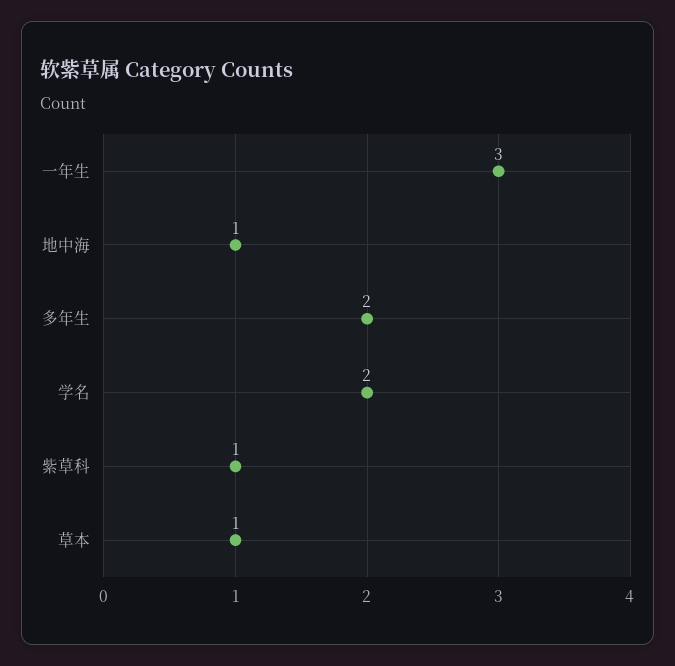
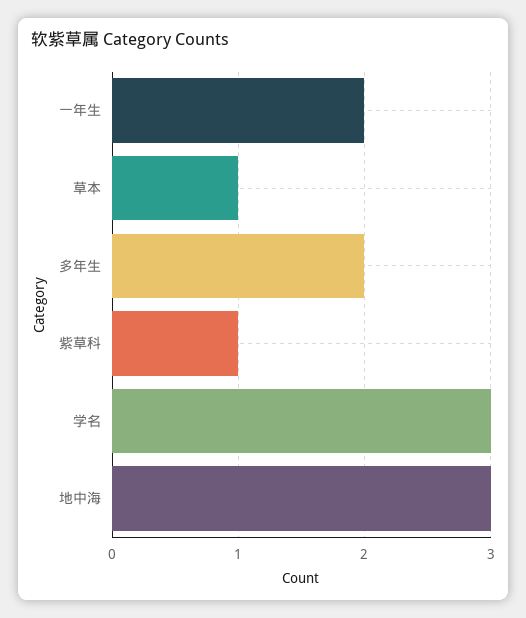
一年生: 3 -> 2
地中海: 1 -> 3
学名: 2 -> 3

